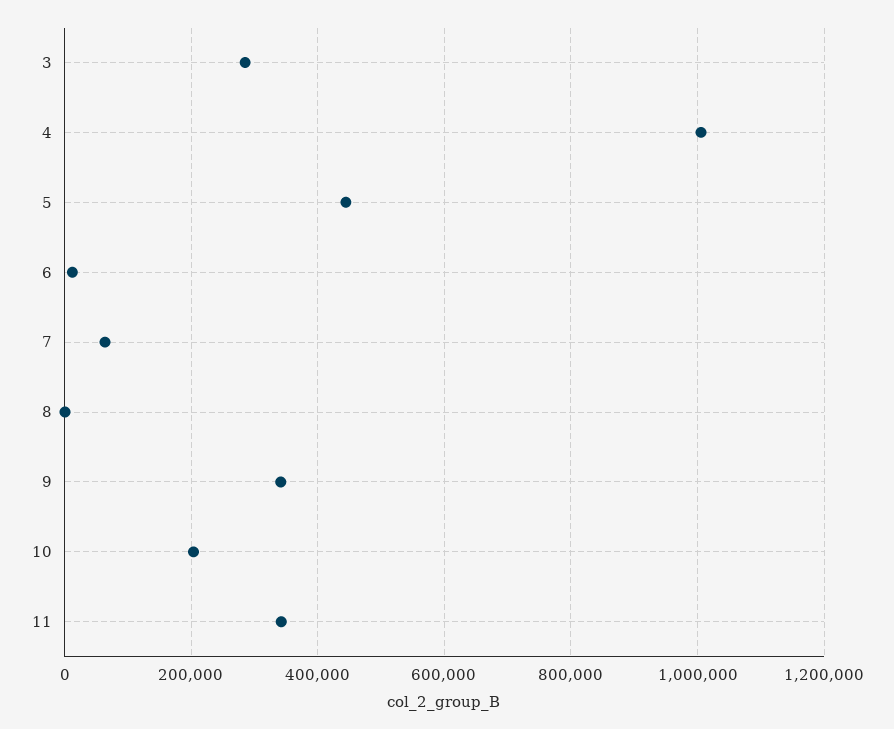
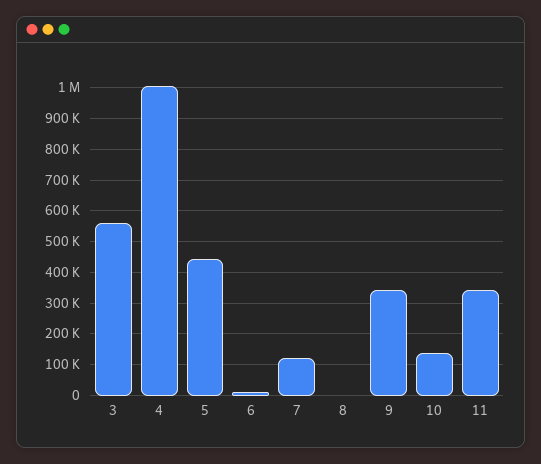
3: 280000 -> 560000
7: 60000 -> 120000
10: 200000 -> 140000

